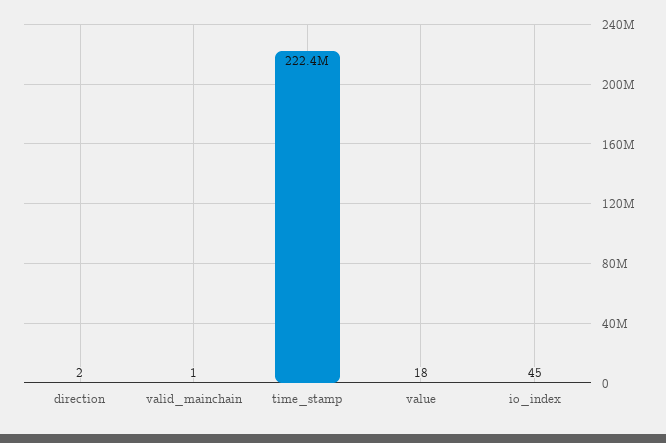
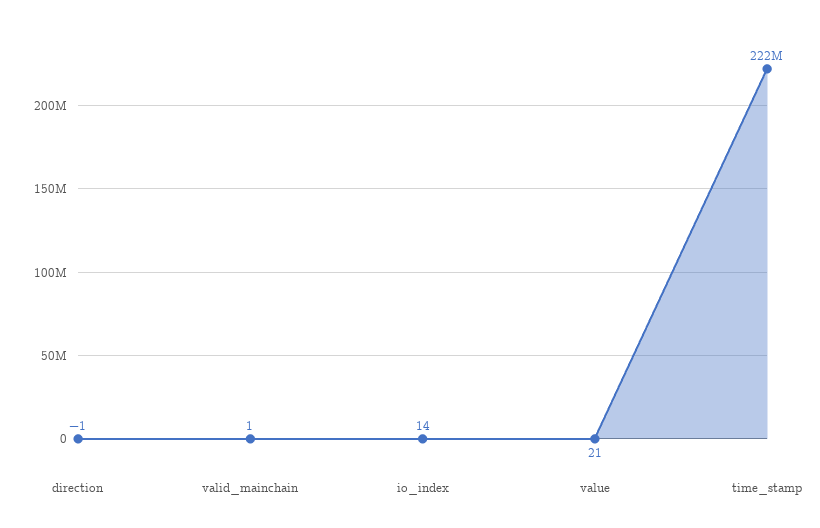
direction: 2 -> -1
value: 18 -> 21
io_index: 45 -> 14

